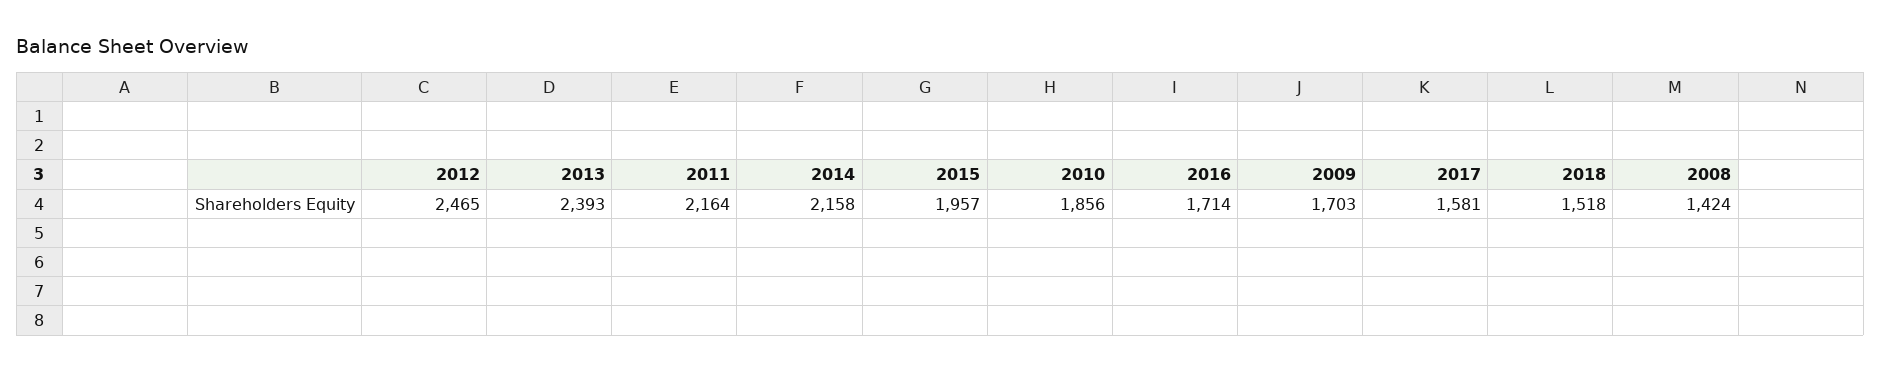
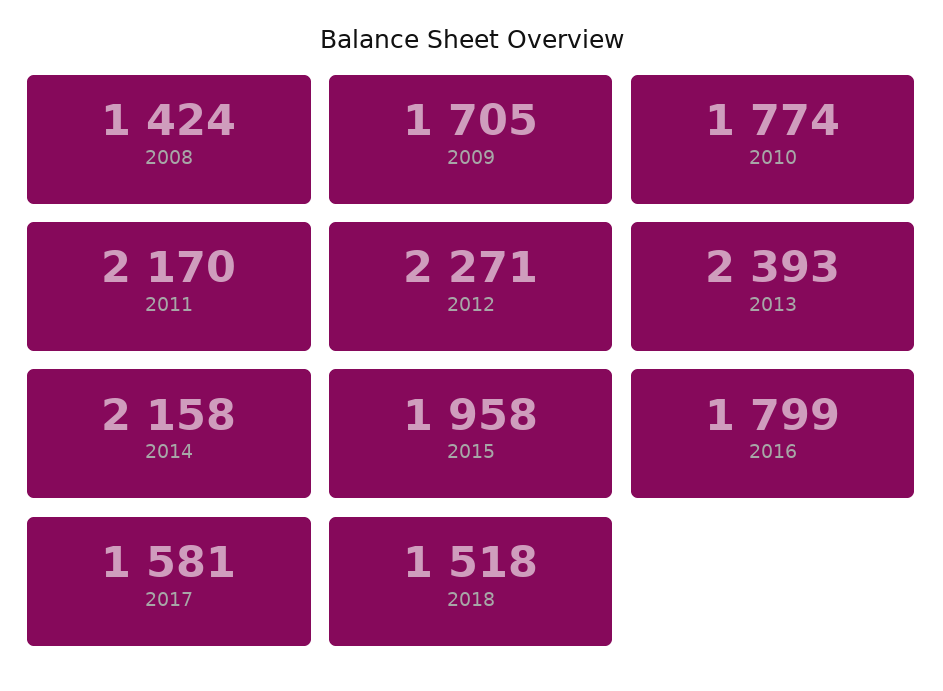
2012: 2465 -> 2271
2011: 2164 -> 2170
2015: 1957 -> 1958
2010: 1856 -> 1774
2016: 1714 -> 1799
2009: 1703 -> 1705

